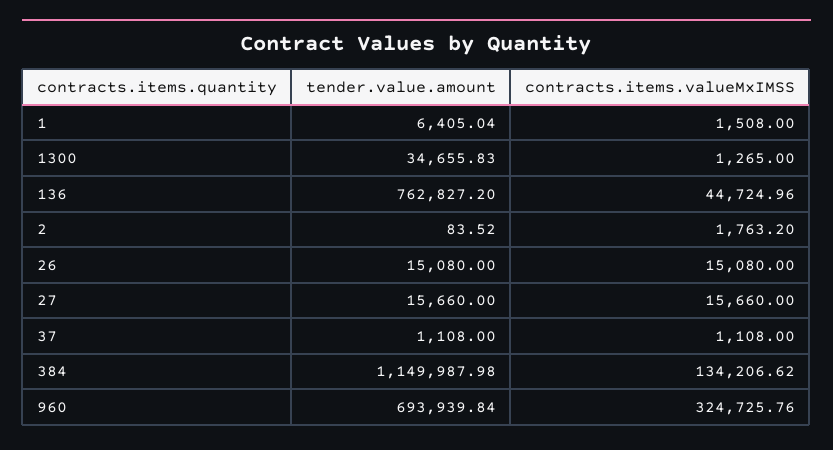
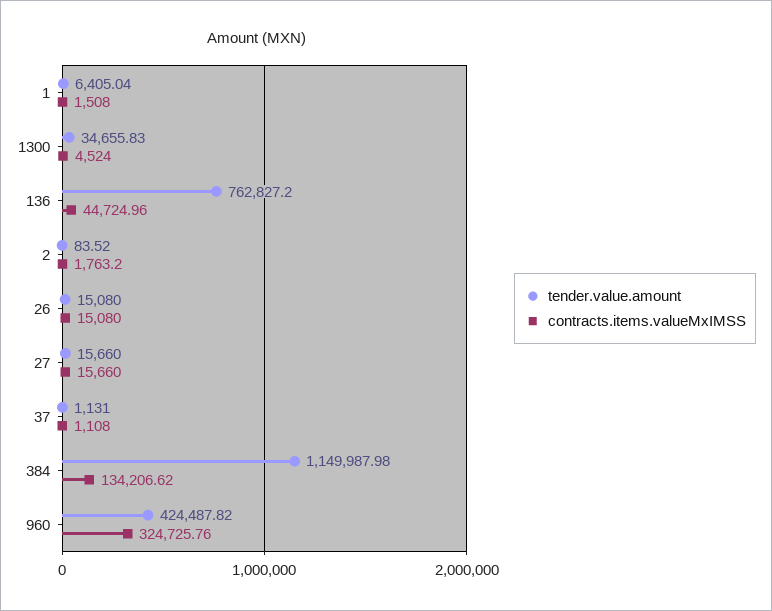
contracts.items.valueMxIMSS, 1300: 1265 -> 4524
tender.value.amount, 37: 1108 -> 1131
tender.value.amount, 960: 693939.84 -> 424487.82

